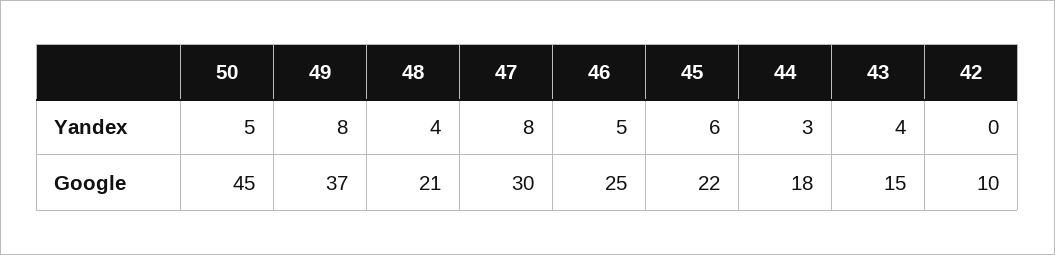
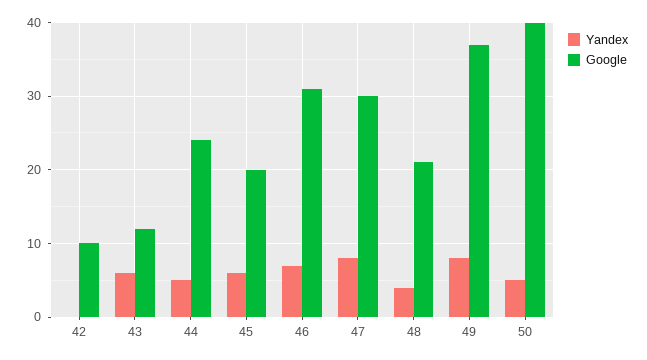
Yandex, 46: 5 -> 7
Yandex, 44: 3 -> 5
Yandex, 43: 4 -> 6
Google, 50: 45 -> 40
Google, 46: 25 -> 31
Google, 45: 22 -> 20
Google, 44: 18 -> 24
Google, 43: 15 -> 12

